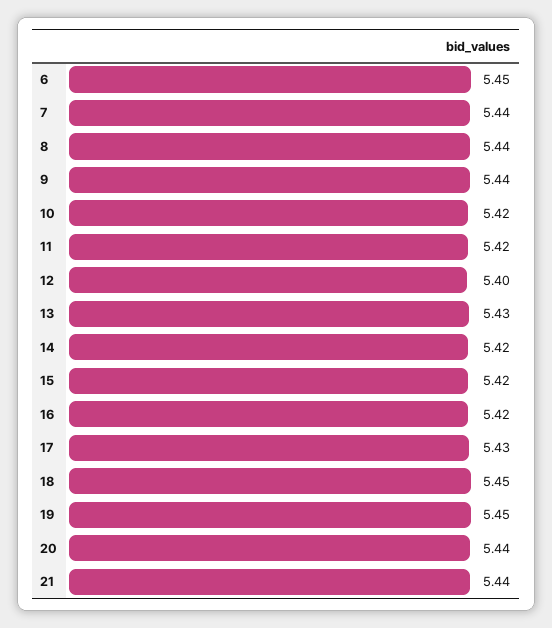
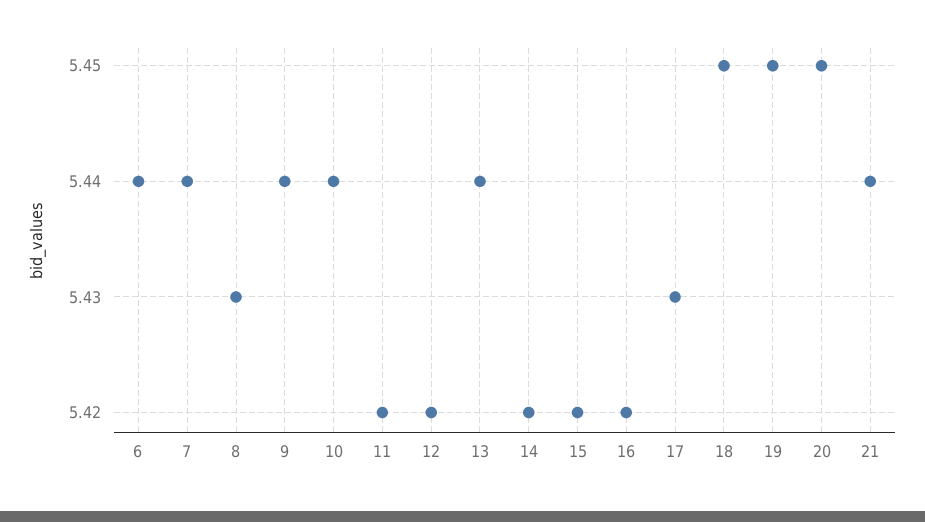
6: 5.45 -> 5.44
8: 5.44 -> 5.43
10: 5.42 -> 5.44
12: 5.4 -> 5.42
13: 5.43 -> 5.44
20: 5.44 -> 5.45

